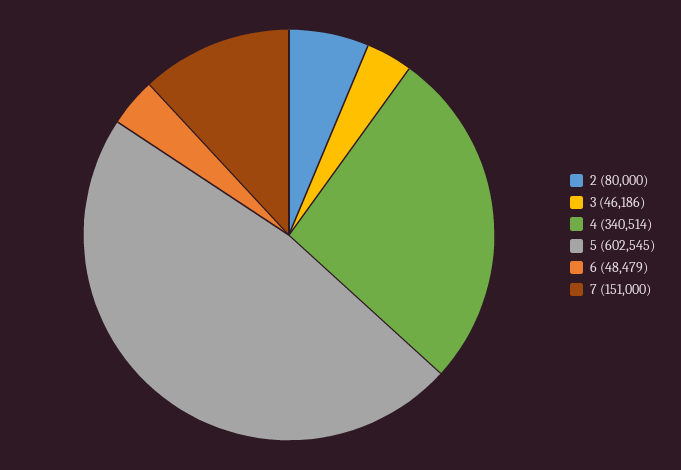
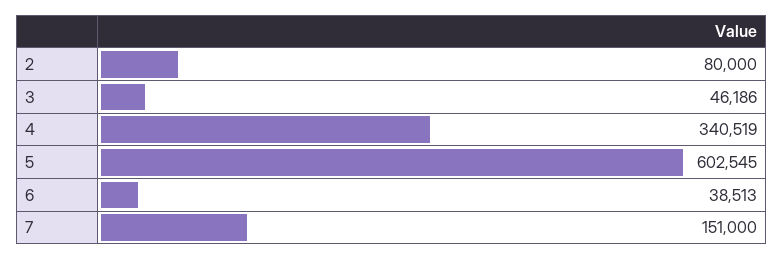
4: 340514 -> 340519
6: 48479 -> 38513

